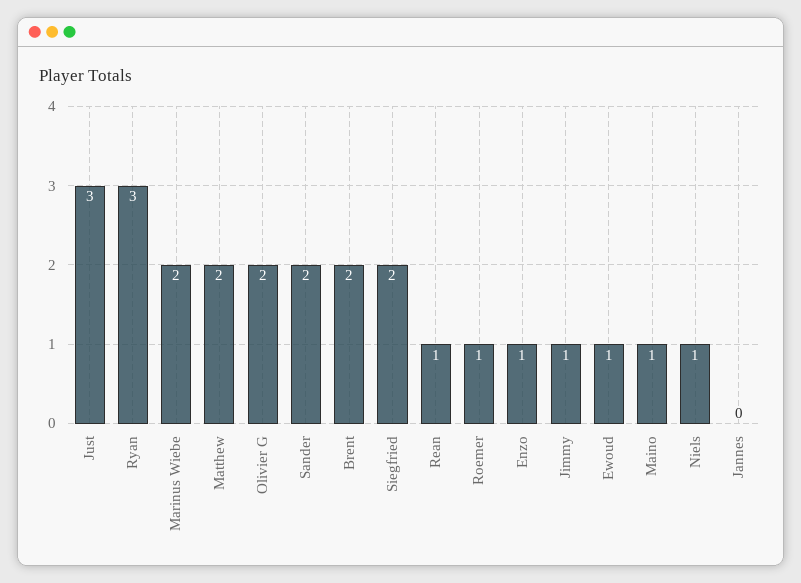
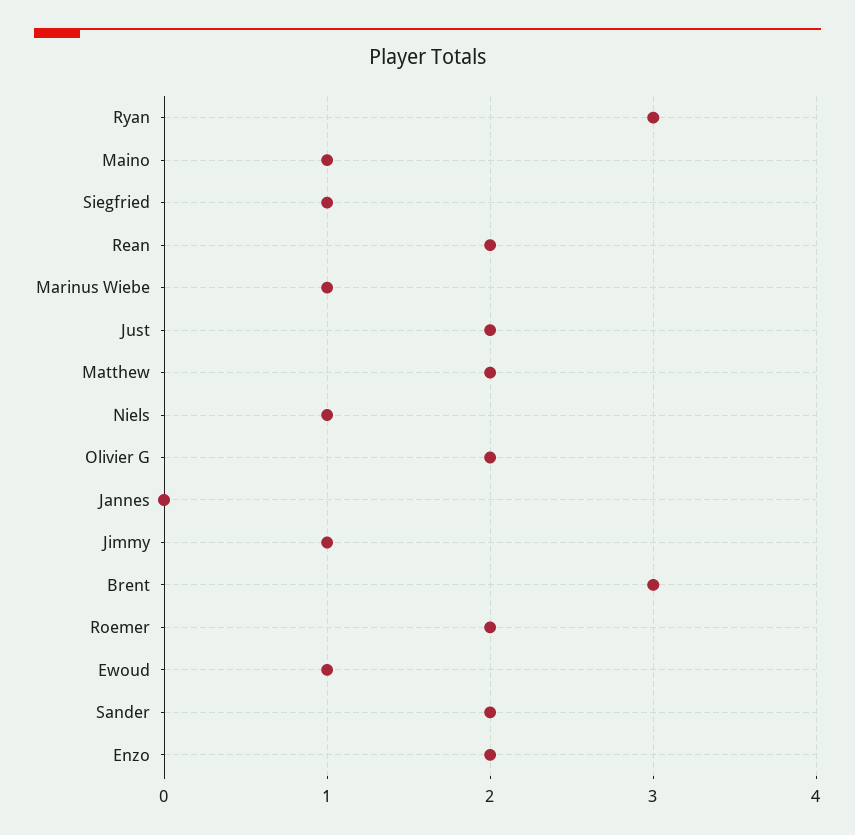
Just: 3 -> 2
Marinus Wiebe: 2 -> 1
Brent: 2 -> 3
Siegfried: 2 -> 1
Rean: 1 -> 2
Roemer: 1 -> 2
Enzo: 1 -> 2

